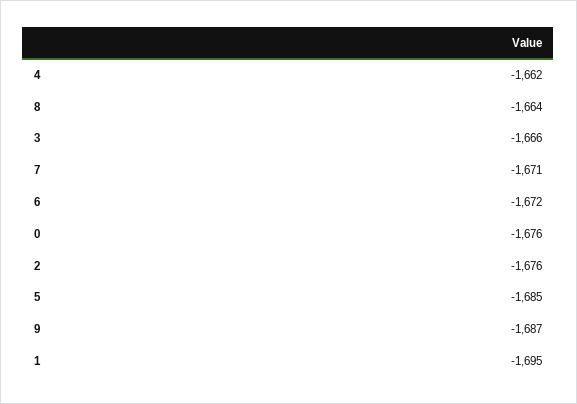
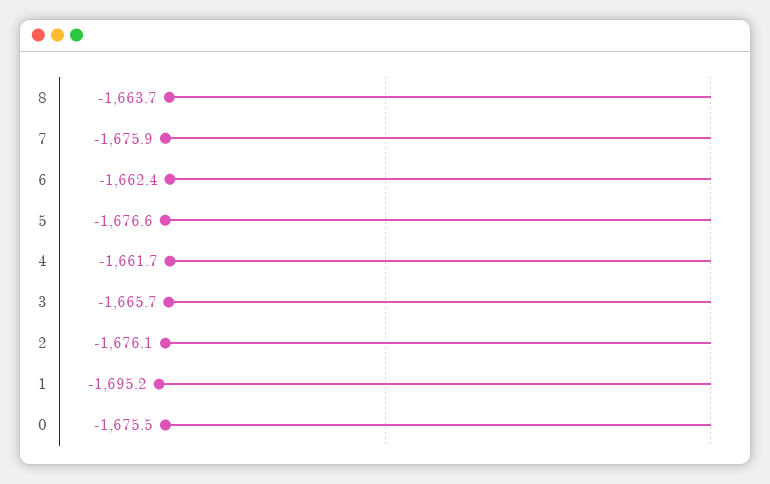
7: -1671 -> -1675.9
6: -1672 -> -1662.4
5: -1685 -> -1676.6
9: -1687 -> none

